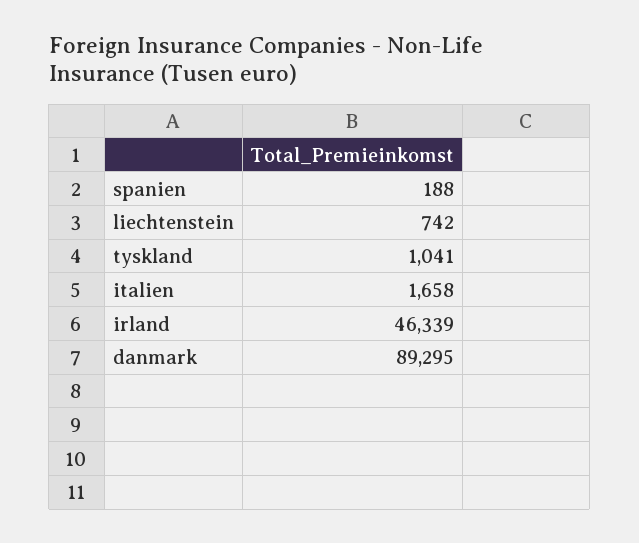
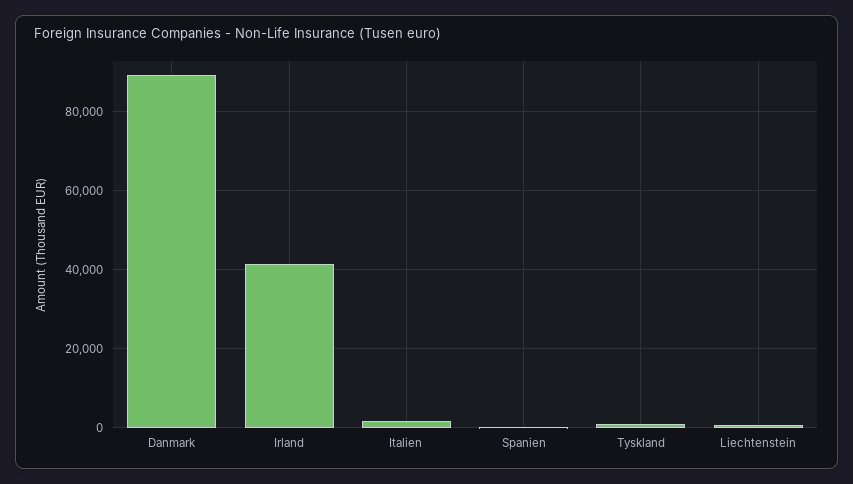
irland: 46339 -> 42000

